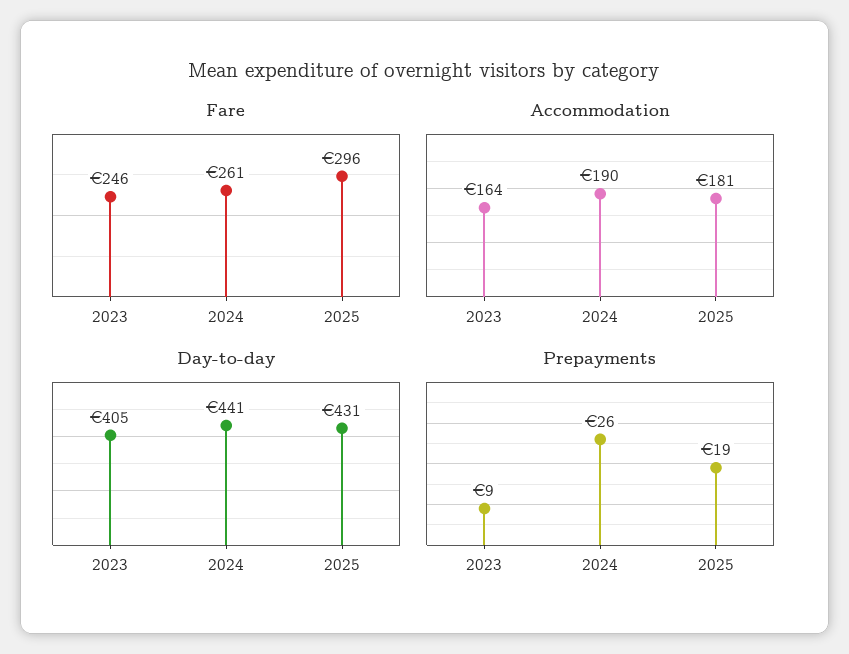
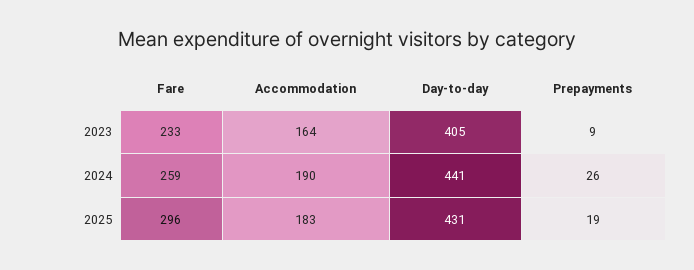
Fare, 2023: 246 -> 233
Fare, 2024: 261 -> 259
Accommodation, 2025: 181 -> 183

